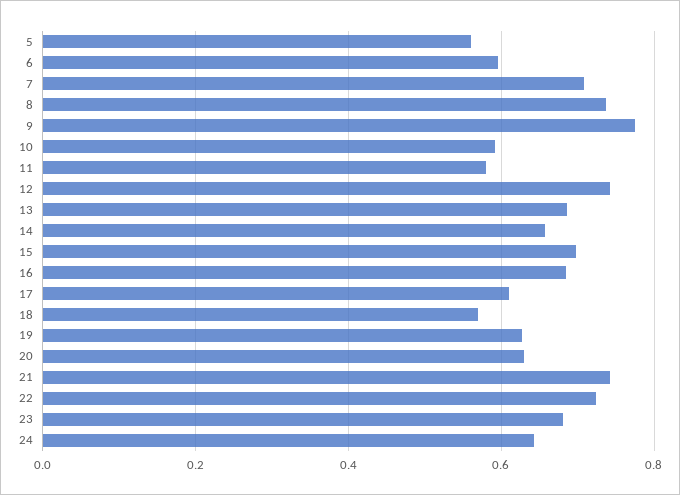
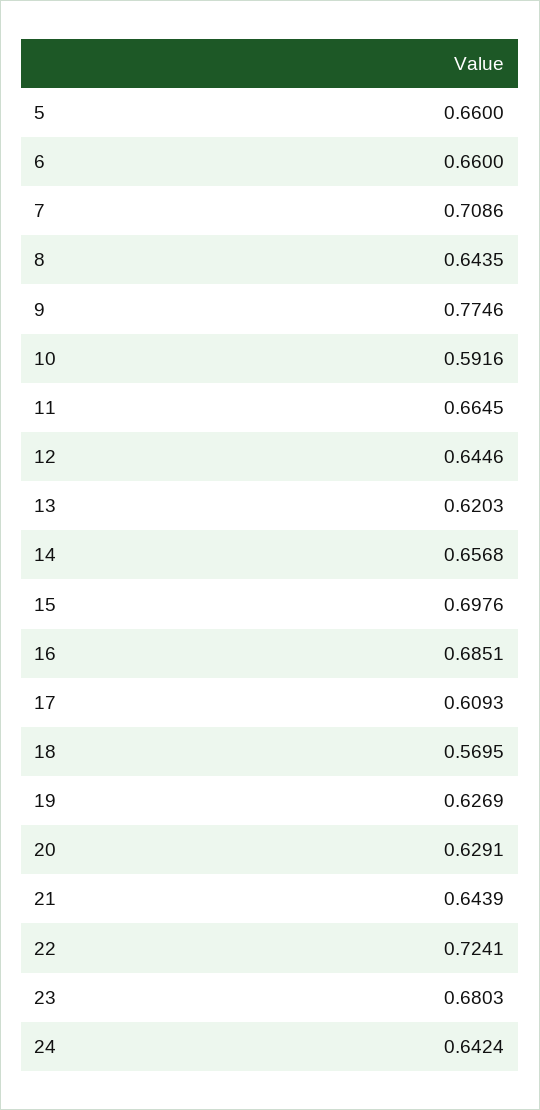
5: 0.56 -> 0.66
6: 0.6 -> 0.66
8: 0.74 -> 0.6435
11: 0.58 -> 0.6645
12: 0.74 -> 0.6446
13: 0.68 -> 0.6203
21: 0.74 -> 0.6439

